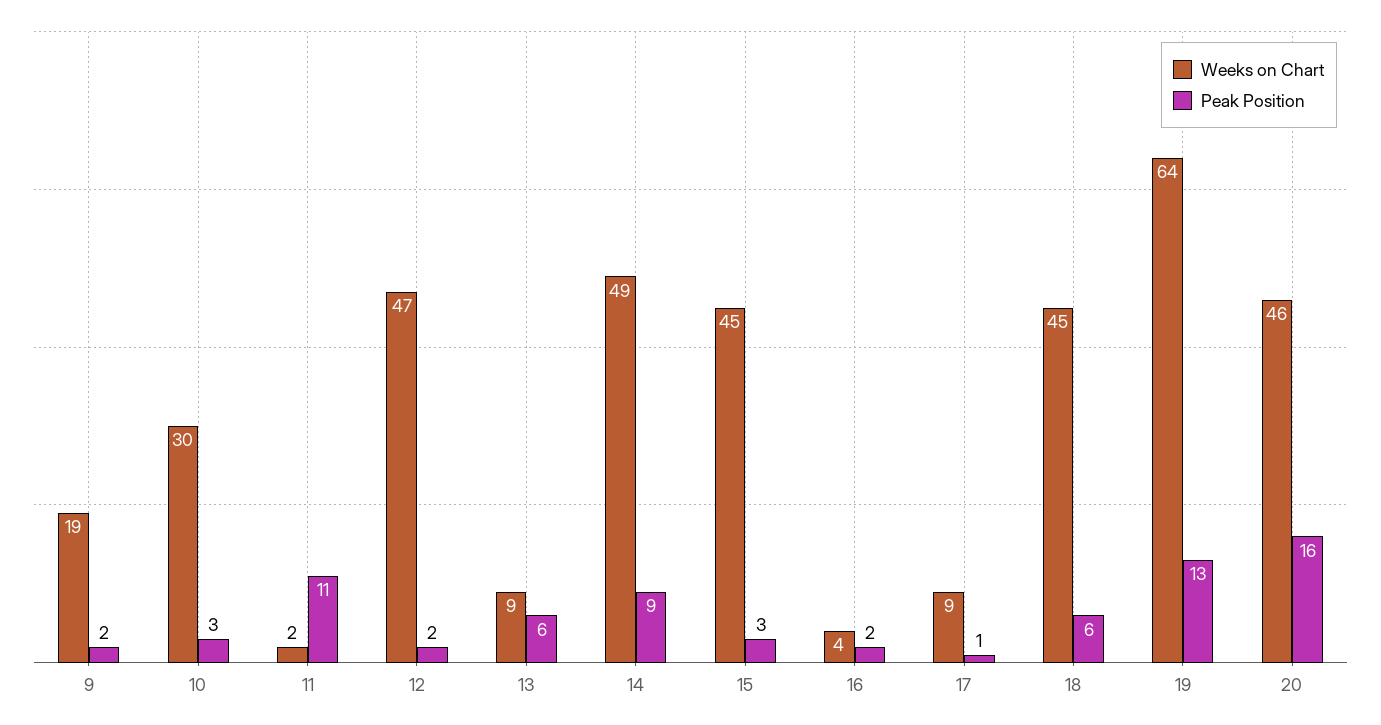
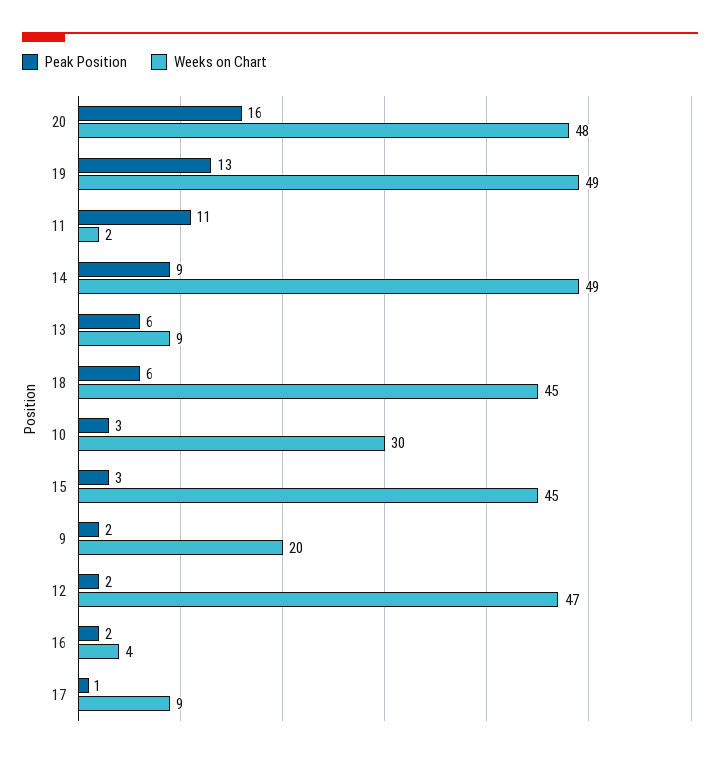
Weeks on Chart, 9: 19 -> 20
Weeks on Chart, 19: 64 -> 49
Weeks on Chart, 20: 46 -> 48

